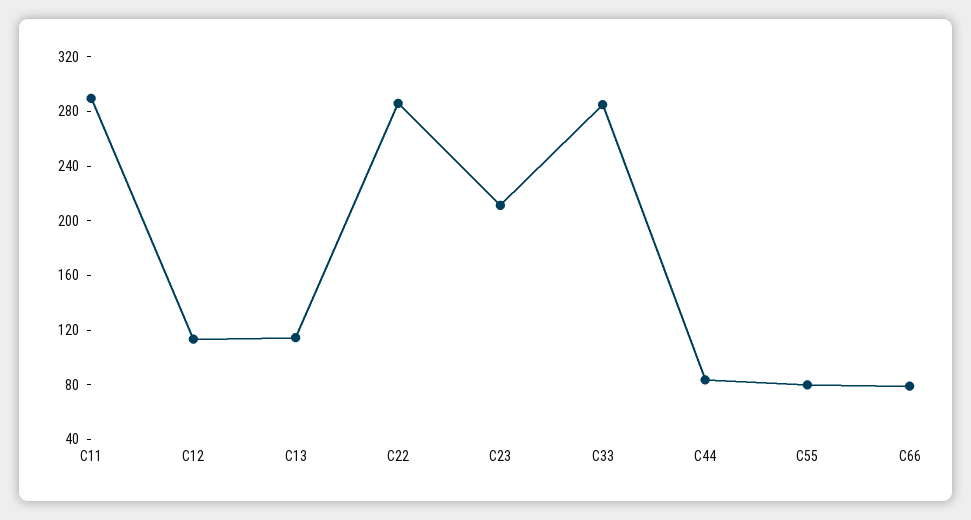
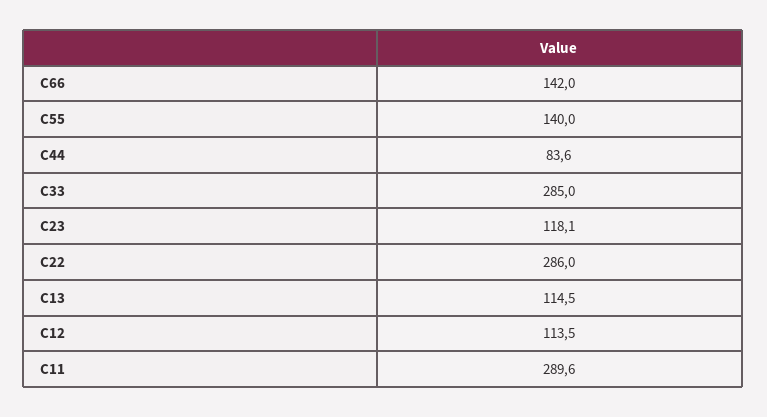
C23: 210 -> 118.1
C55: 80 -> 140
C66: 80 -> 142

